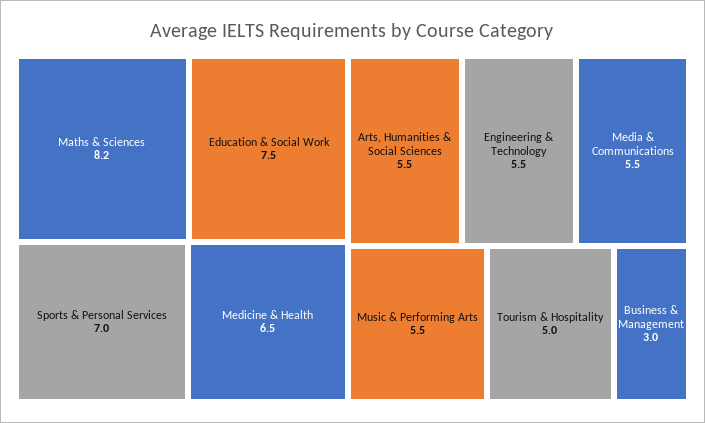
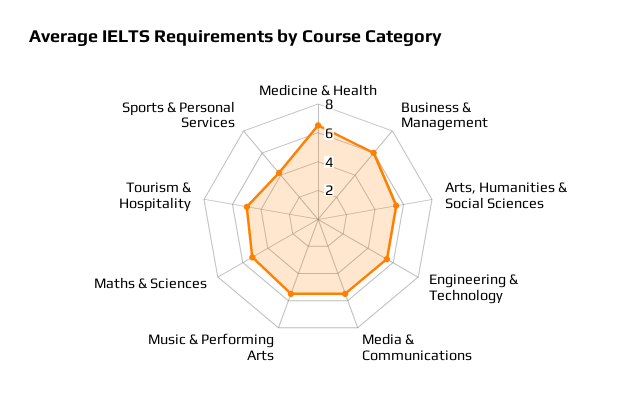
Maths & Sciences: 8.2 -> 5
Education & Social Work: 7.5 -> none
Sports & Personal Services: 7 -> 4
Business & Management: 3 -> 6

